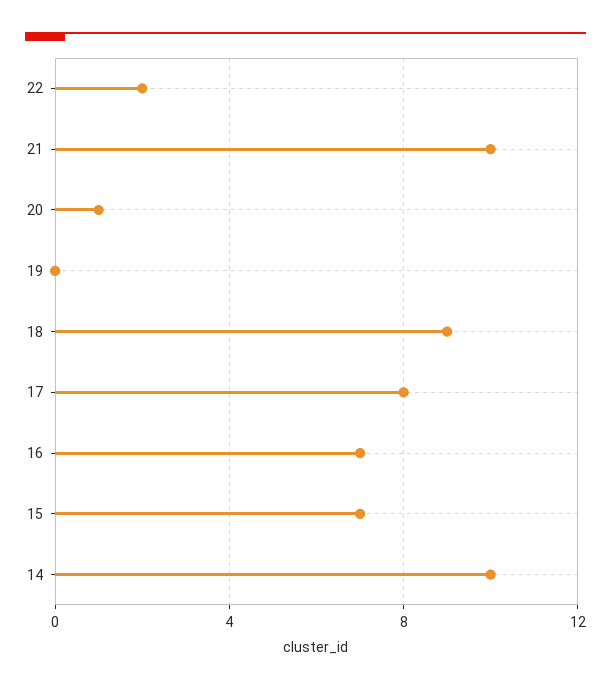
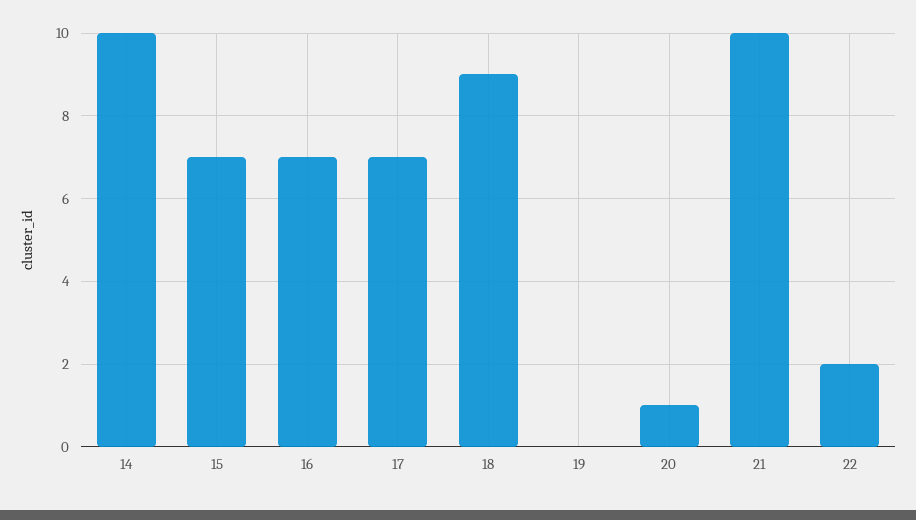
17: 8 -> 7

